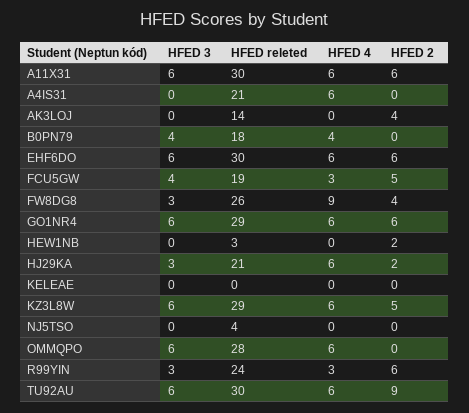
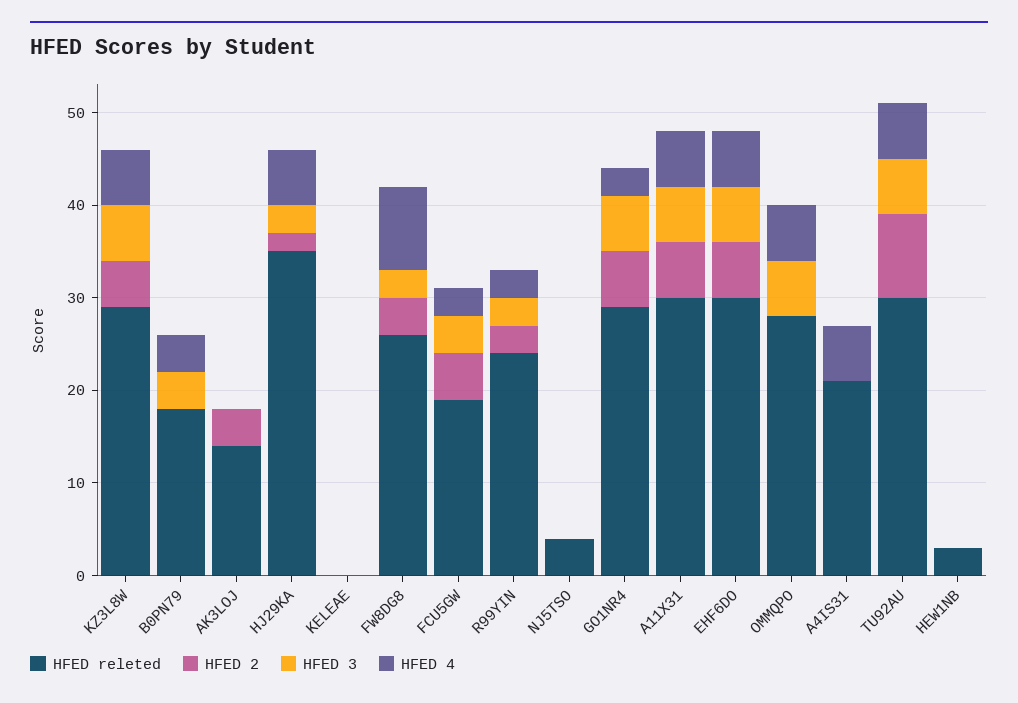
HFED 4, GO1NR4: 6 -> 3
HFED 2, HEW1NB: 2 -> 0
HFED releted, HJ29KA: 21 -> 35
HFED 2, R99YIN: 6 -> 3

